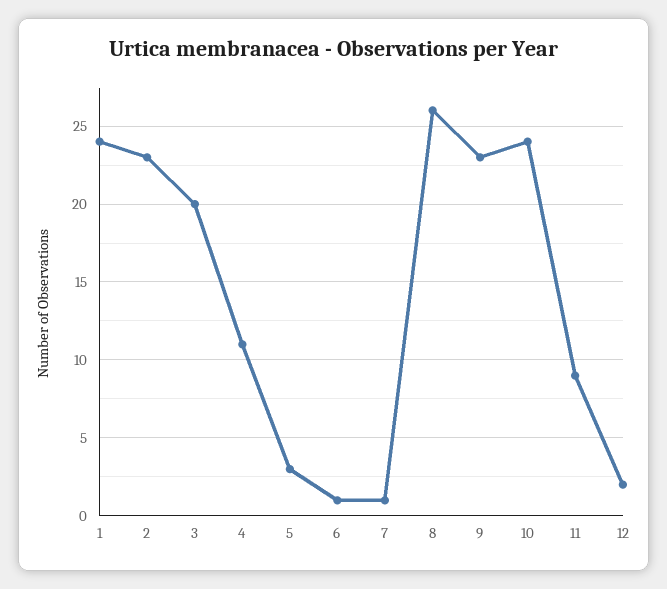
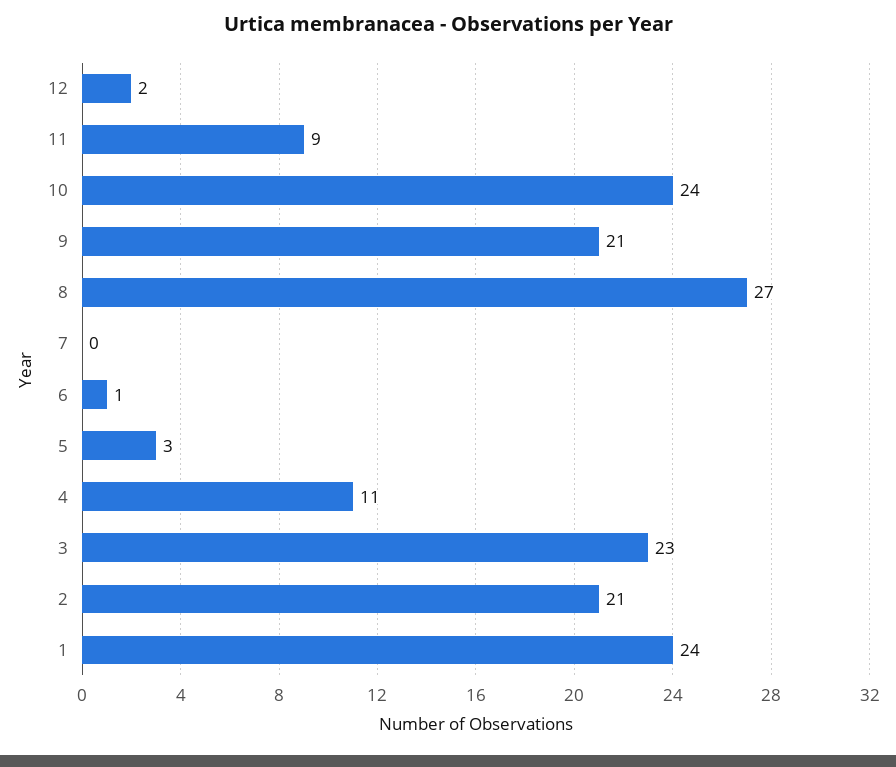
2: 23 -> 21
3: 20 -> 23
7: 1 -> 0
8: 26 -> 27
9: 23 -> 21

